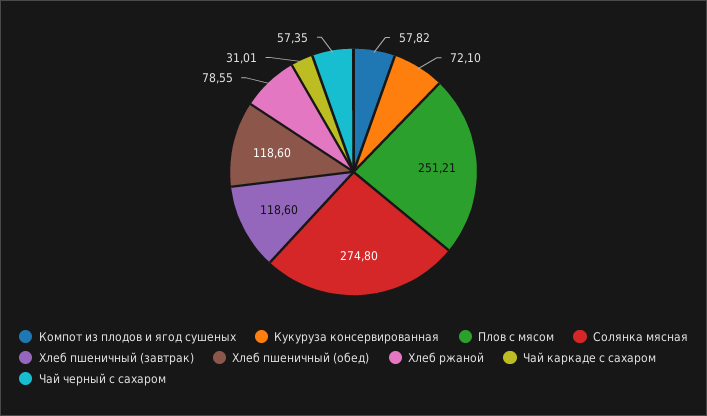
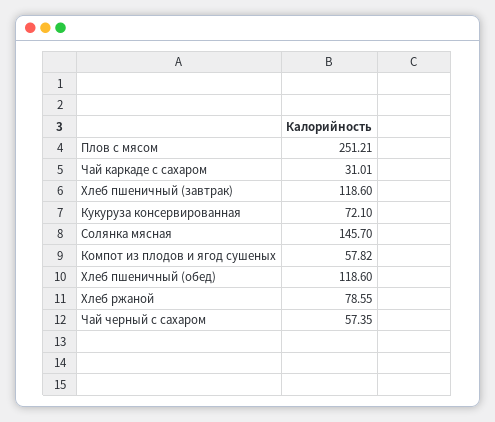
Солянка мясная: 274.8 -> 145.7

